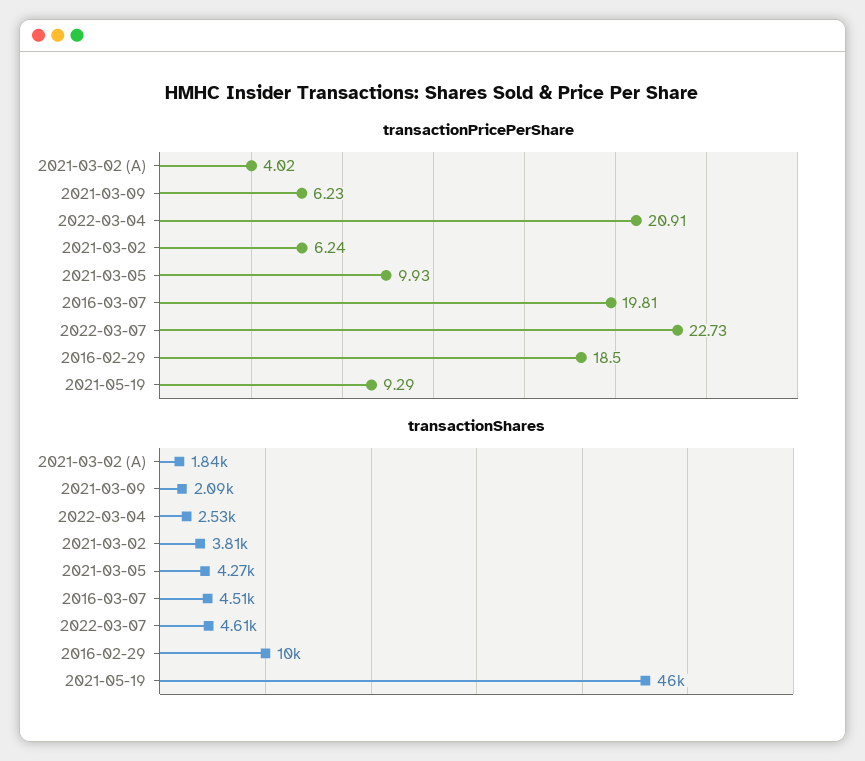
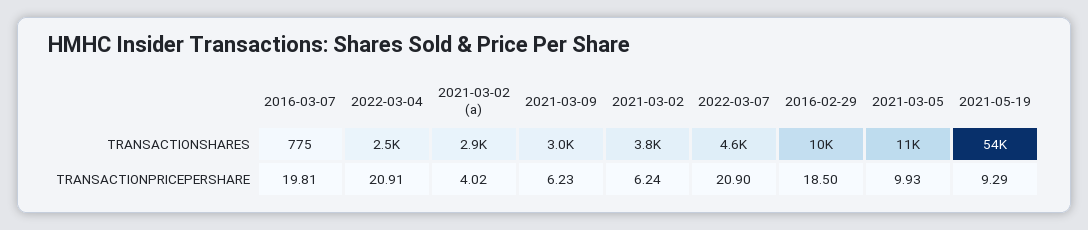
transactionPricePerShare, 2022-03-07: 22.73 -> 20.9
transactionShares, 2021-03-02 (A): 1840 -> 2900
transactionShares, 2021-03-09: 2090 -> 3000
transactionShares, 2021-03-05: 4270 -> 11000
transactionShares, 2016-03-07: 4510 -> 775
transactionShares, 2021-05-19: 46000 -> 54000

